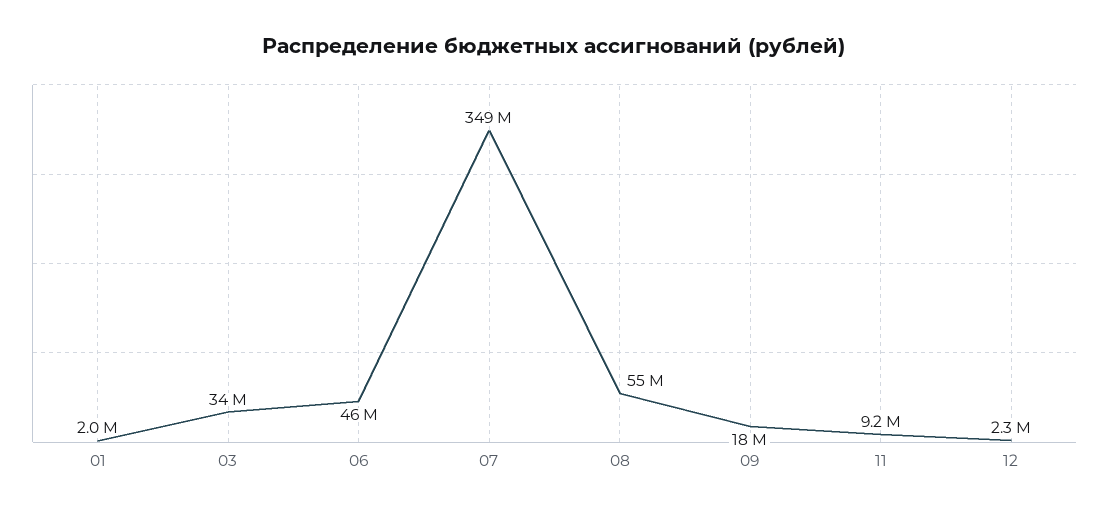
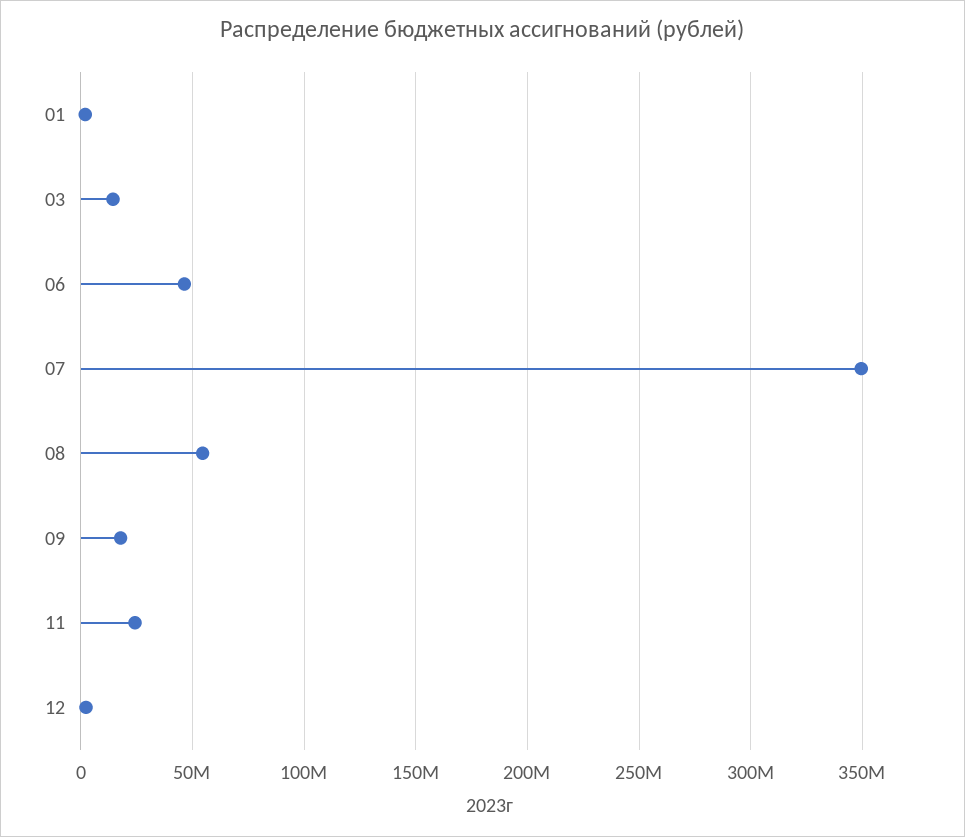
03: 34000000 -> 15000000
11: 9200000 -> 25000000

